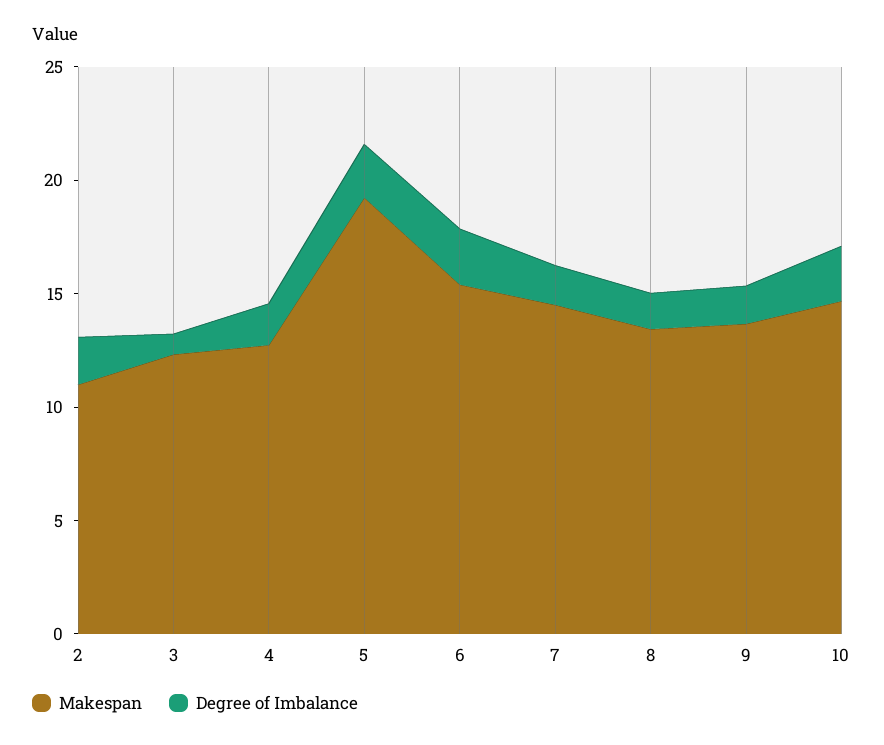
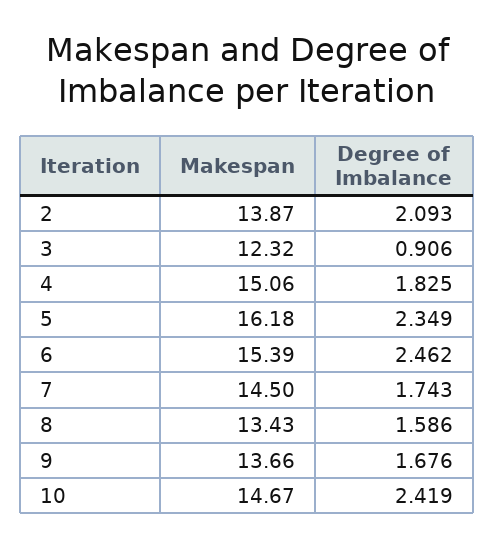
Makespan, 2: 11 -> 13.87
Makespan, 4: 13 -> 15.06
Makespan, 5: 19 -> 16.18

